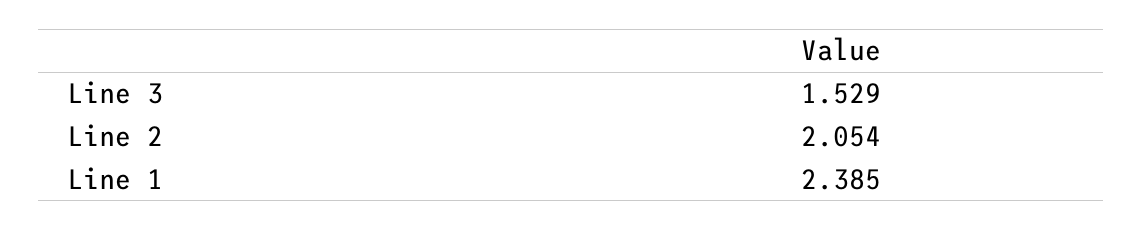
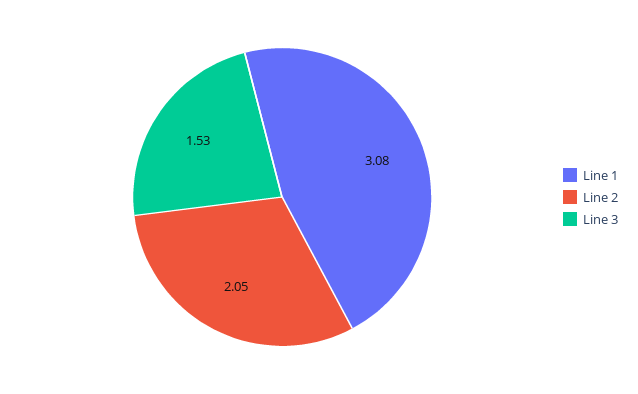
Line 1: 2.385 -> 3.08

